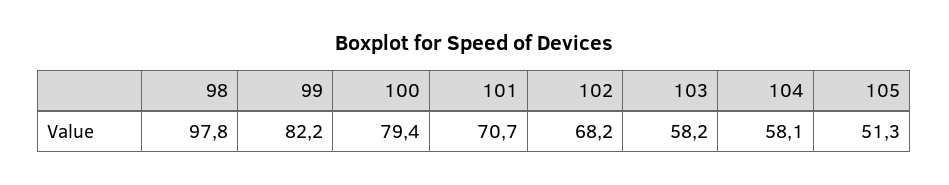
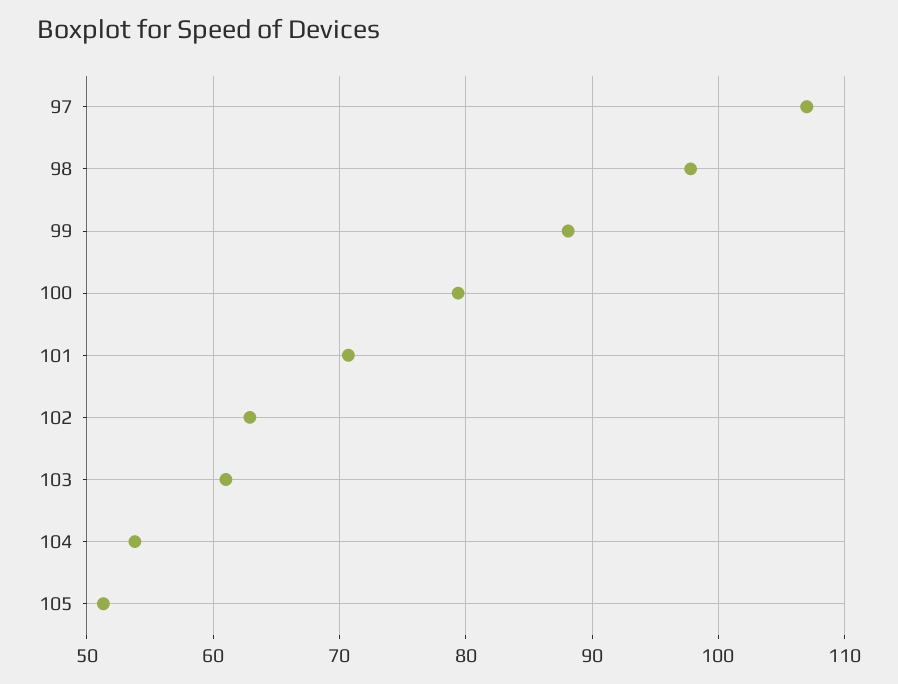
99: 82.2 -> 88
102: 68.2 -> 63
103: 58.2 -> 61
104: 58.1 -> 54
97: none -> 107

